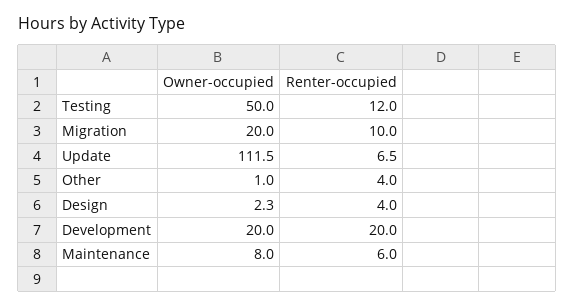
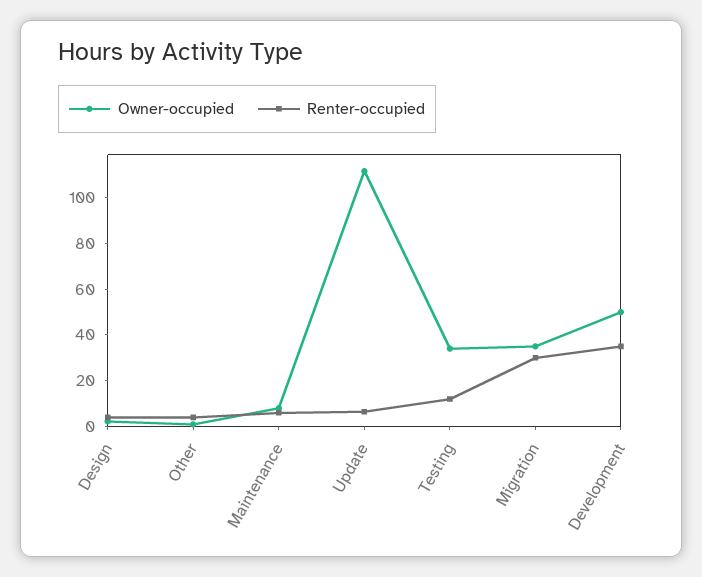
Owner-occupied, Testing: 50 -> 35
Owner-occupied, Migration: 20 -> 35
Renter-occupied, Migration: 10 -> 30
Owner-occupied, Development: 20 -> 50
Renter-occupied, Development: 20 -> 35

